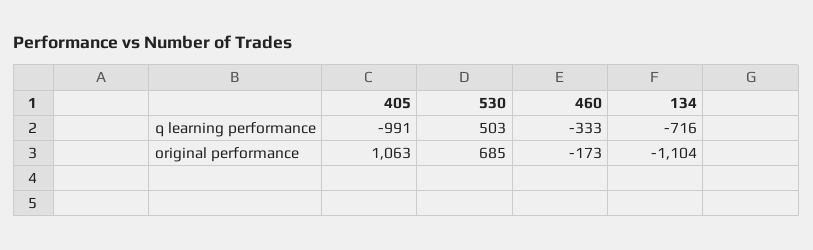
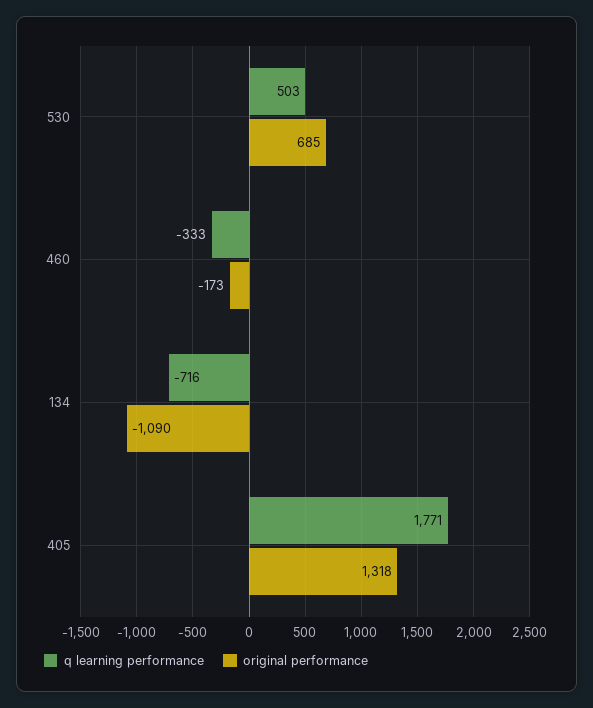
q learning performance, 405: -991 -> 1771
original performance, 405: 1063 -> 1318
original performance, 134: -1104 -> -1090

